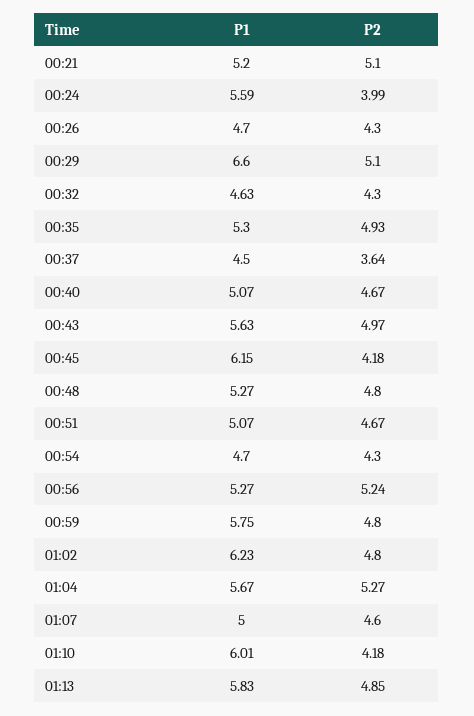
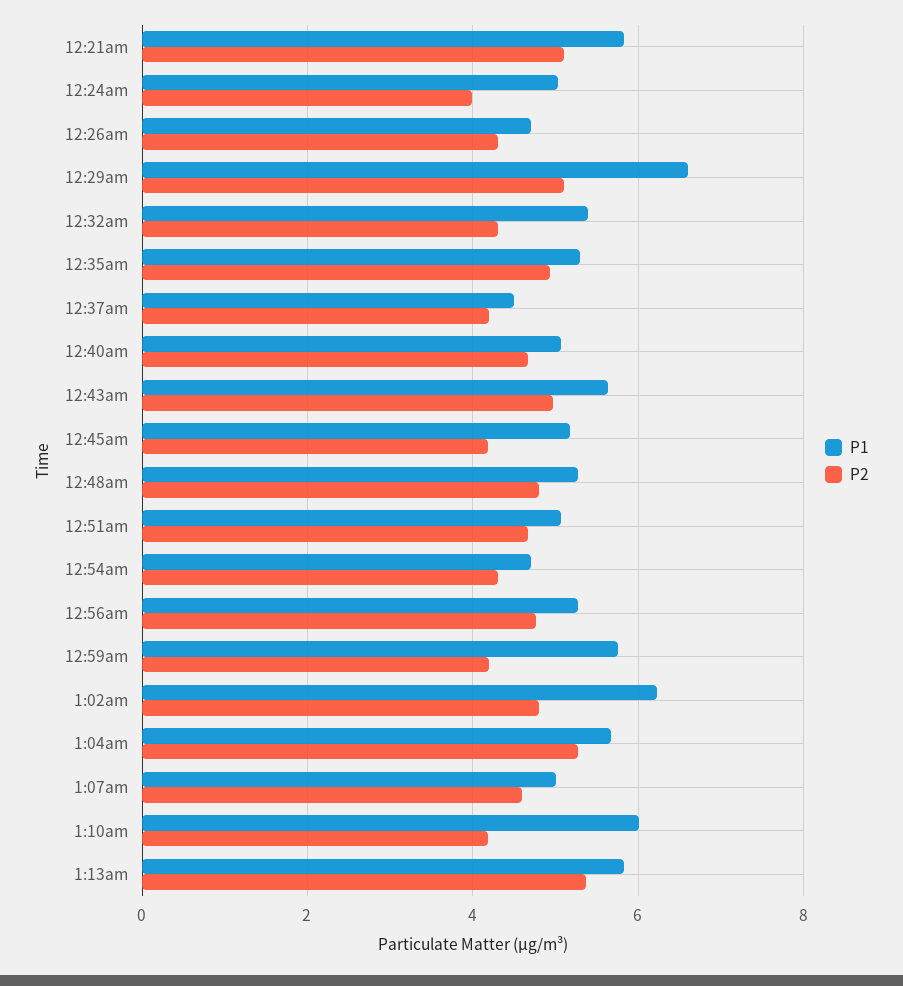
P1, 00:21: 5.2 -> 5.8
P1, 00:24: 5.59 -> 5
P1, 00:32: 4.63 -> 5.4
P2, 00:37: 3.64 -> 4.2
P1, 00:45: 6.15 -> 5.2
P2, 00:56: 5.24 -> 4.8
P2, 00:59: 4.8 -> 4.2
P2, 01:13: 4.85 -> 5.4

